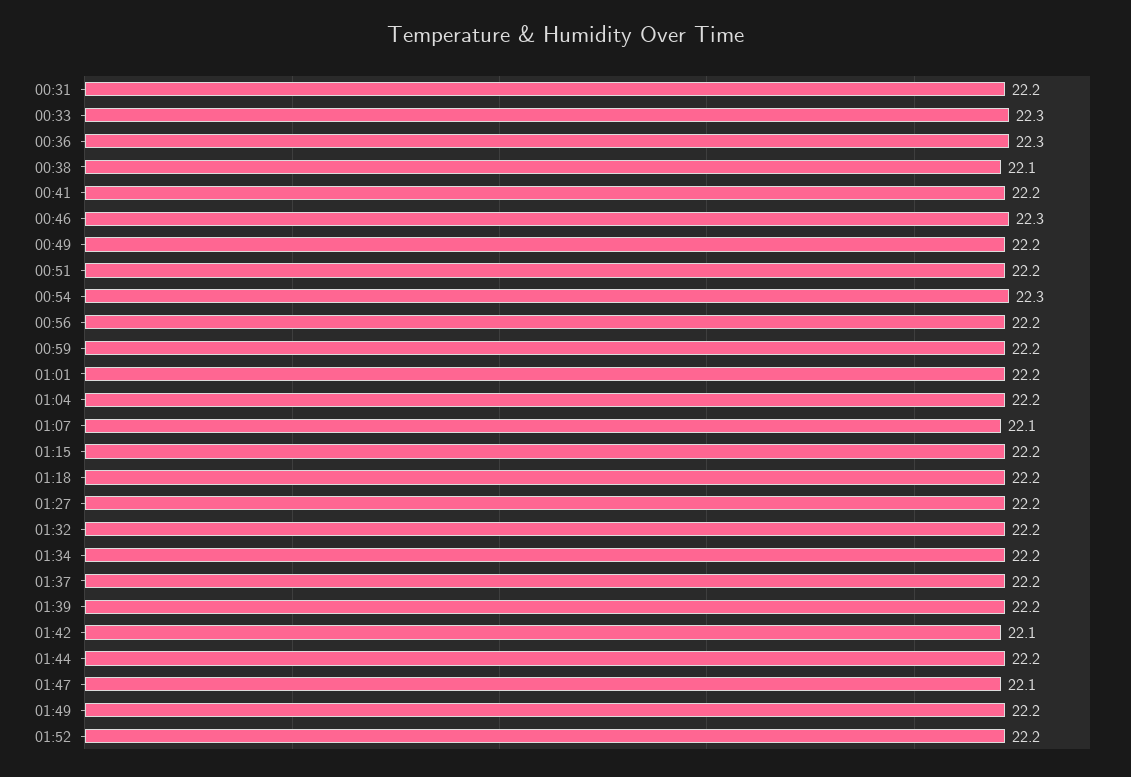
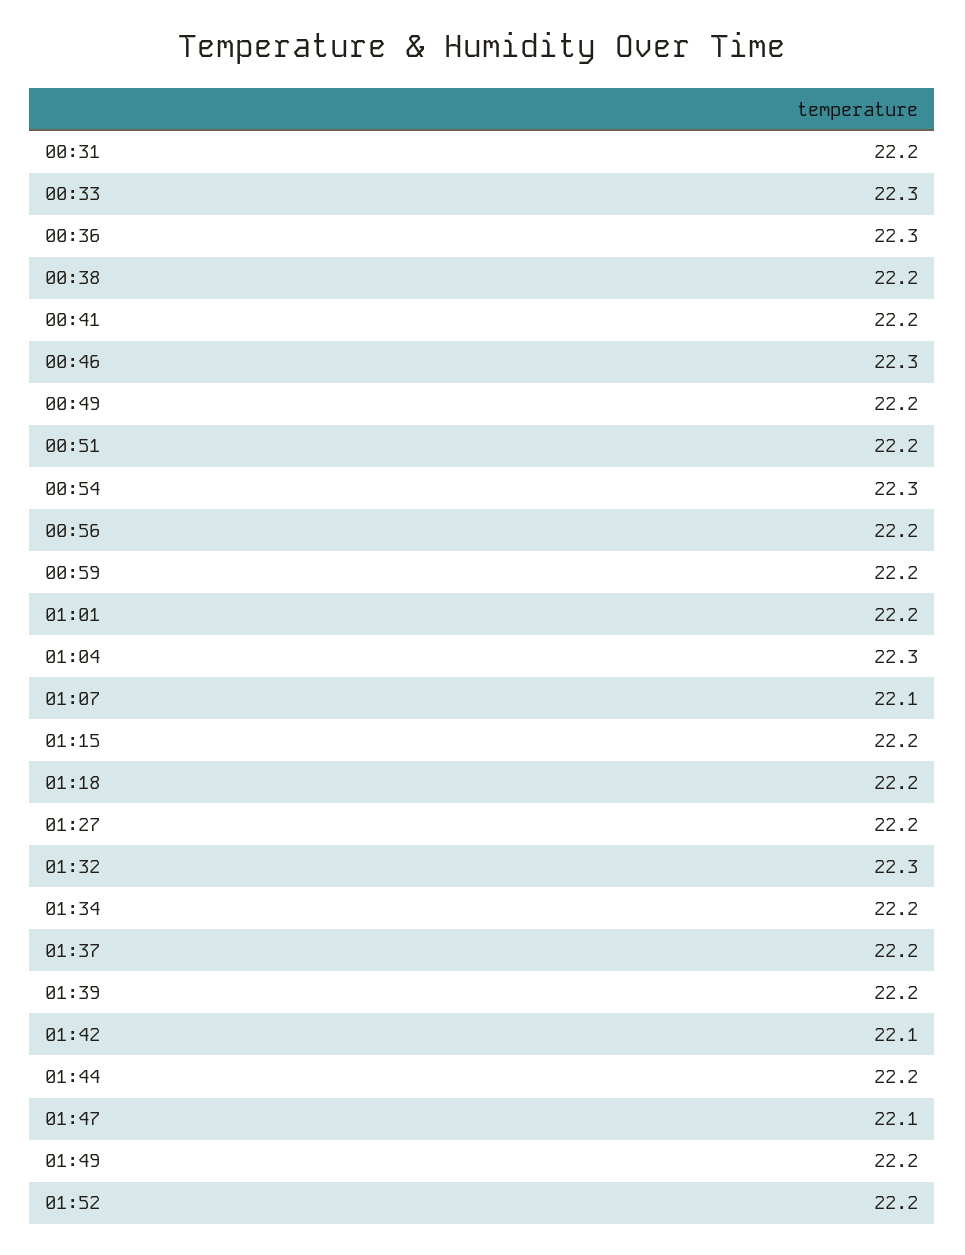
00:38: 22.1 -> 22.2
01:04: 22.2 -> 22.3
01:32: 22.2 -> 22.3

